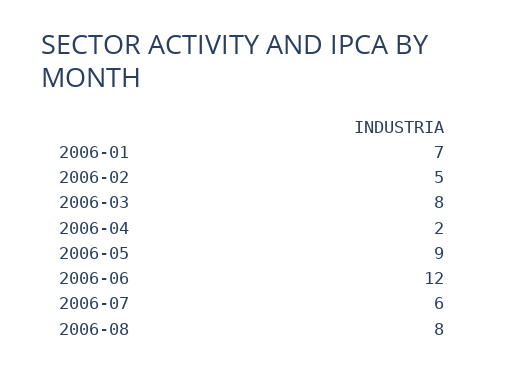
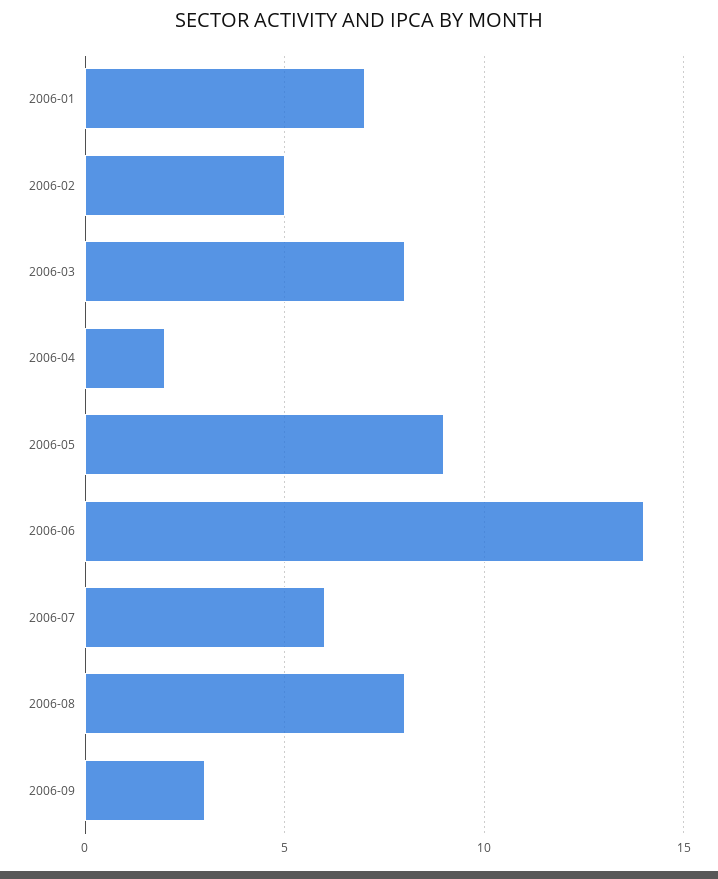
2006-06: 12 -> 14
2006-09: none -> 3

